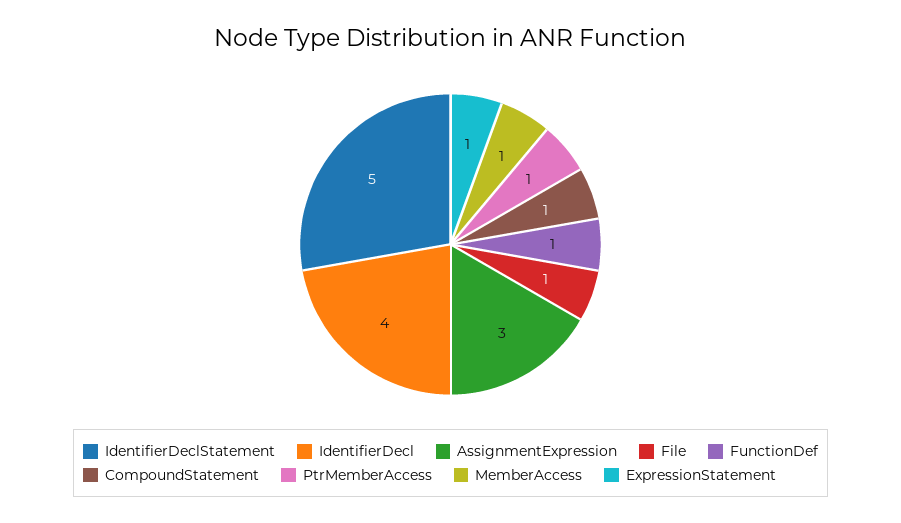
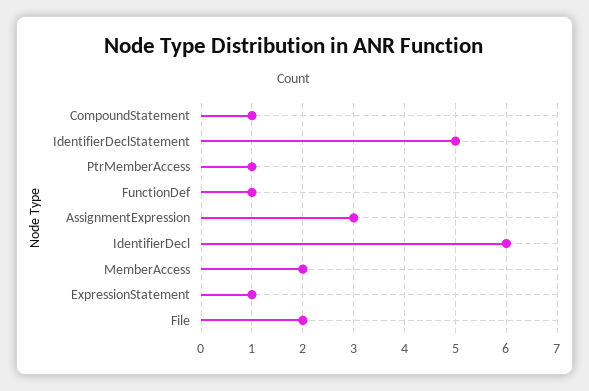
IdentifierDecl: 4 -> 6
File: 1 -> 2
MemberAccess: 1 -> 2

